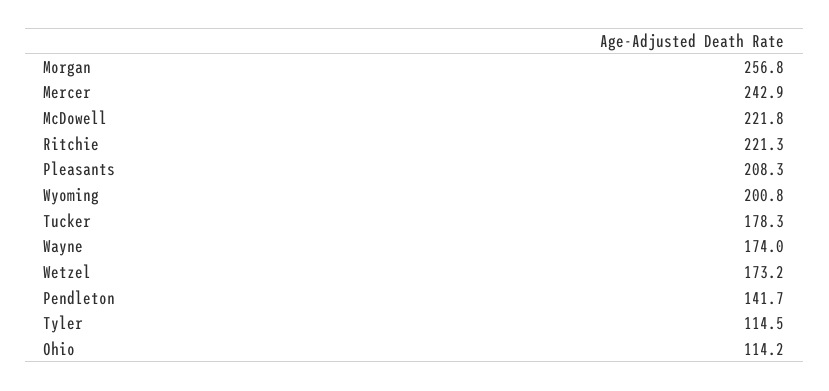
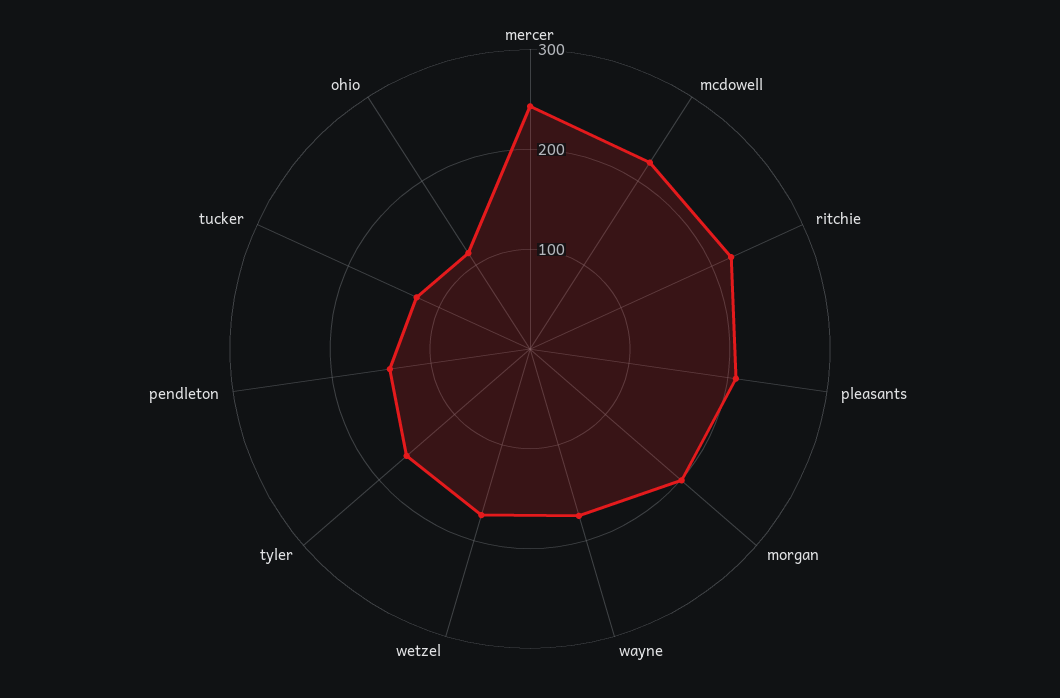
Morgan: 256.8 -> 200
Wyoming: 200.8 -> none
Tucker: 178.3 -> 120
Tyler: 114.5 -> 160

